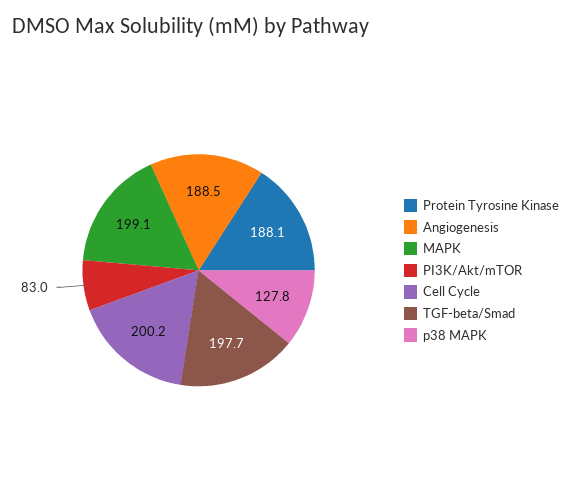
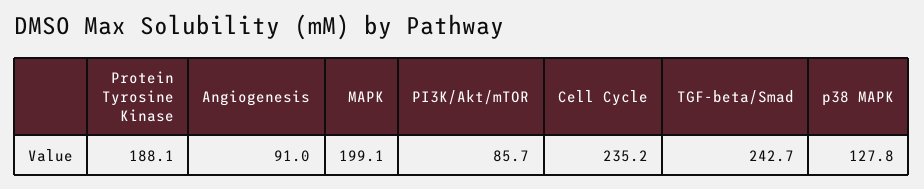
Angiogenesis: 188.5 -> 91
PI3K/Akt/mTOR: 83 -> 85.7
Cell Cycle: 200.2 -> 235.2
TGF-beta/Smad: 197.7 -> 242.7

